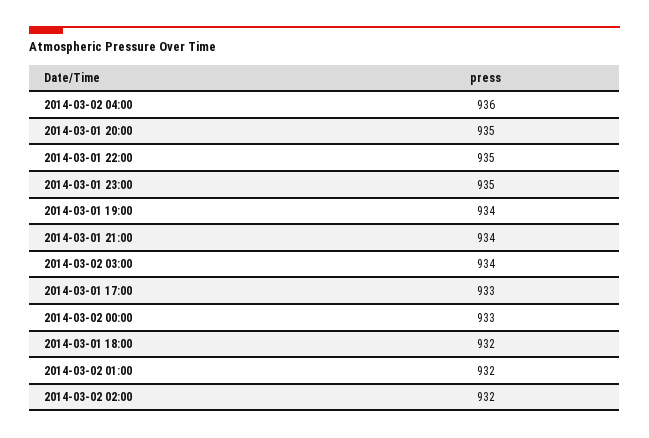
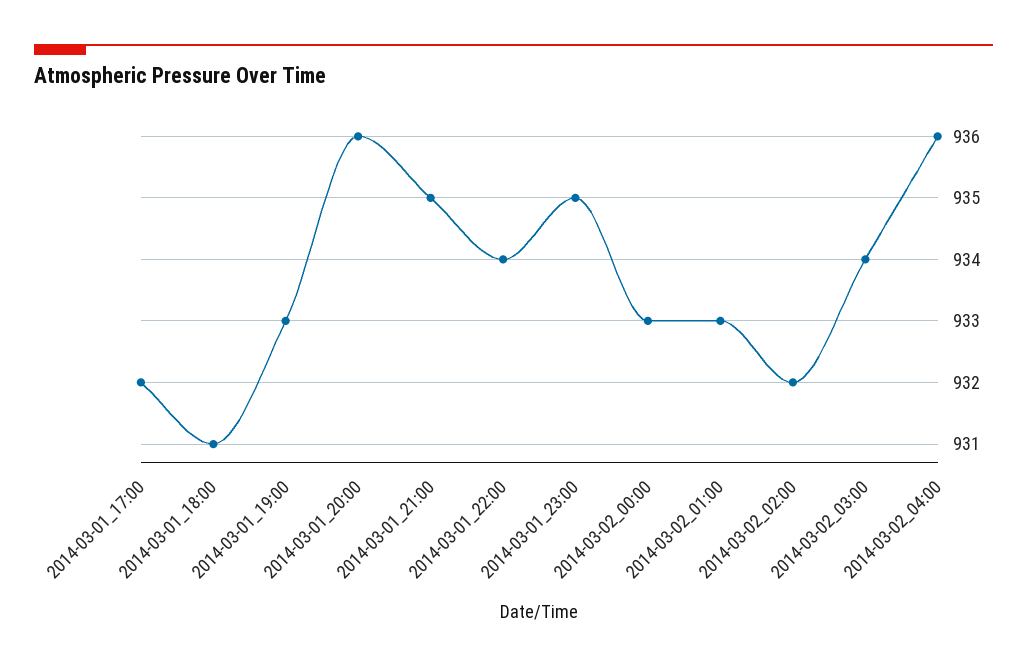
2014-03-01 20:00: 935 -> 936
2014-03-01 22:00: 935 -> 934
2014-03-01 19:00: 934 -> 933
2014-03-01 21:00: 934 -> 935
2014-03-01 17:00: 933 -> 932
2014-03-01 18:00: 932 -> 931
2014-03-02 01:00: 932 -> 933

